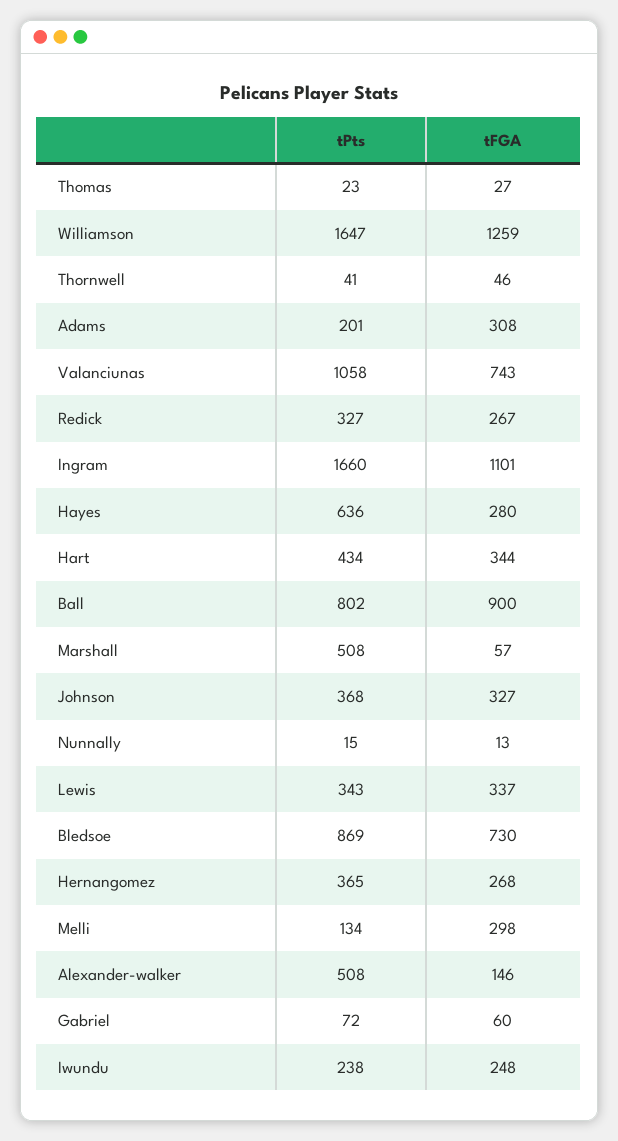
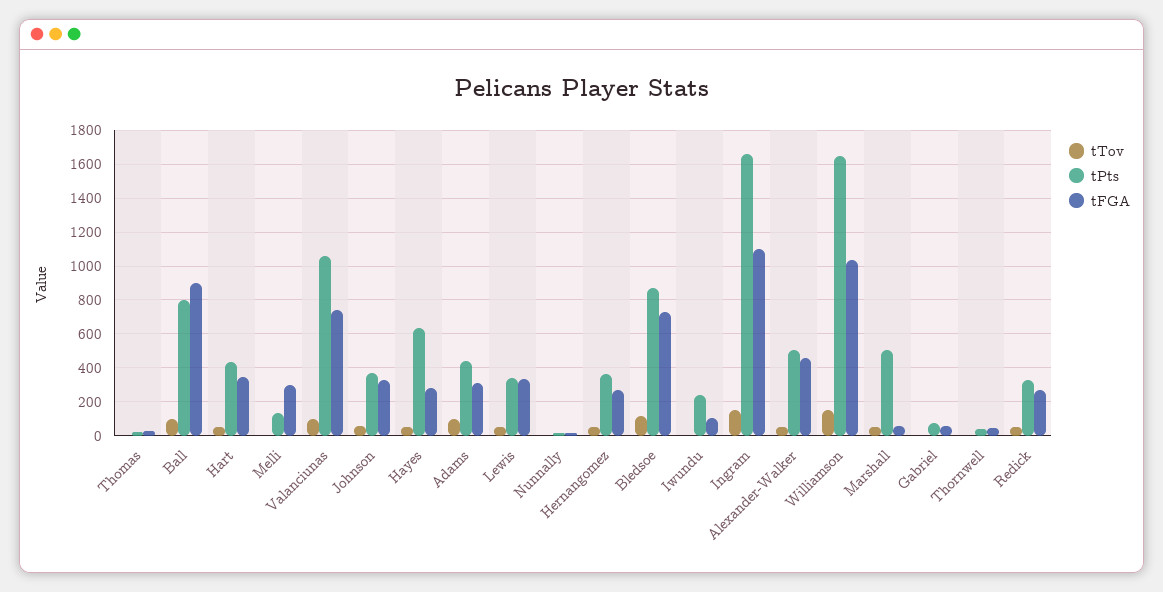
tFGA, Williamson: 1259 -> 1050
tPts, Adams: 201 -> 450
tFGA, Alexander-walker: 146 -> 450
tFGA, Iwundu: 248 -> 100
tTov, Thomas: none -> 0
tTov, Ball: none -> 100
tTov, Hart: none -> 50
tTov, Melli: none -> 0
tTov, Valanciunas: none -> 100
tTov, Johnson: none -> 50
tTov, Hayes: none -> 50
tTov, Adams: none -> 100
tTov, Lewis: none -> 50
tTov, Nunnally: none -> 0
tTov, Hernangomez: none -> 50
tTov, Bledsoe: none -> 100
tTov, Iwundu: none -> 0
tTov, Ingram: none -> 150
tTov, Alexander-walker: none -> 50
tTov, Williamson: none -> 150
tTov, Marshall: none -> 50
tTov, Gabriel: none -> 0
tTov, Thornwell: none -> 0
tTov, Redick: none -> 50

